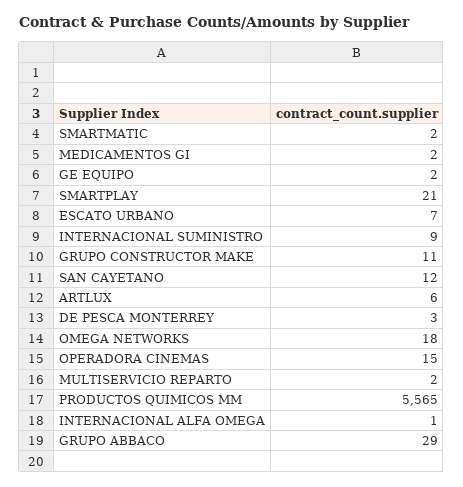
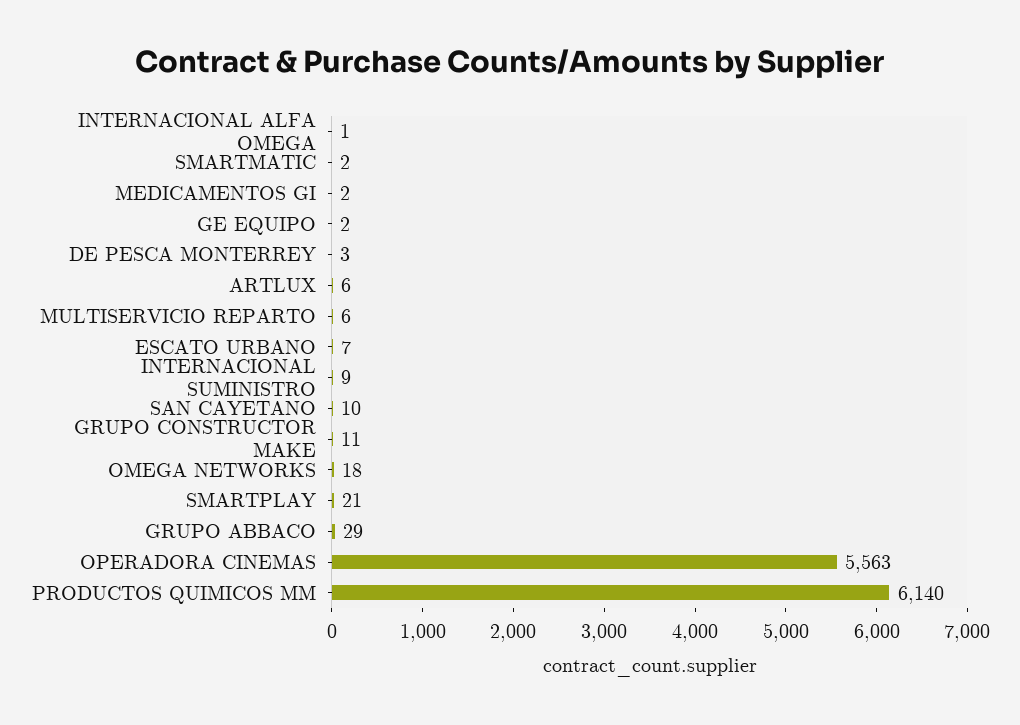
SAN CAYETANO: 12 -> 10
OPERADORA CINEMAS: 15 -> 5563
MULTISERVICIO REPARTO: 2 -> 6
PRODUCTOS QUIMICOS MM: 5565 -> 6140

